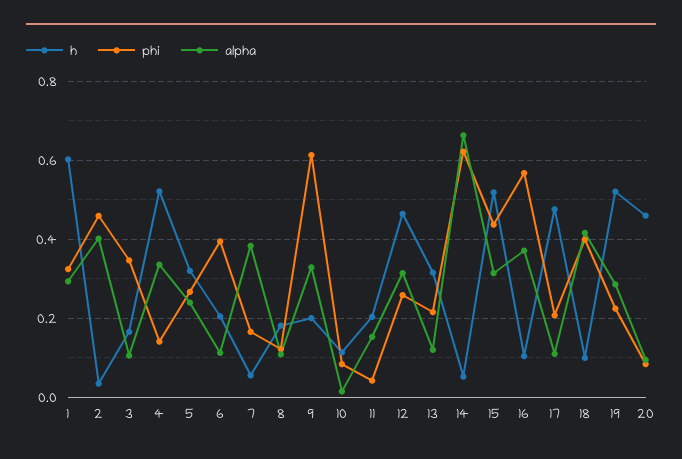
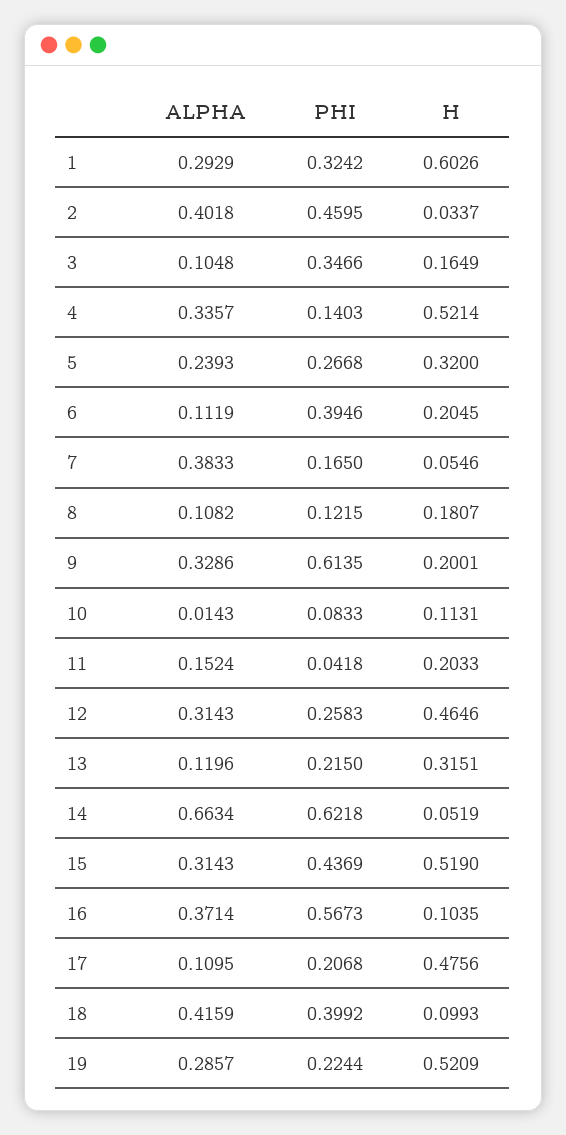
h, 20: 0.46 -> none
phi, 20: 0.08 -> none
alpha, 20: 0.1 -> none

